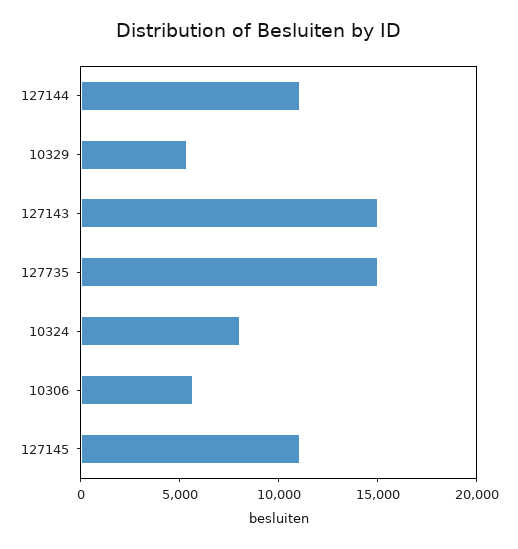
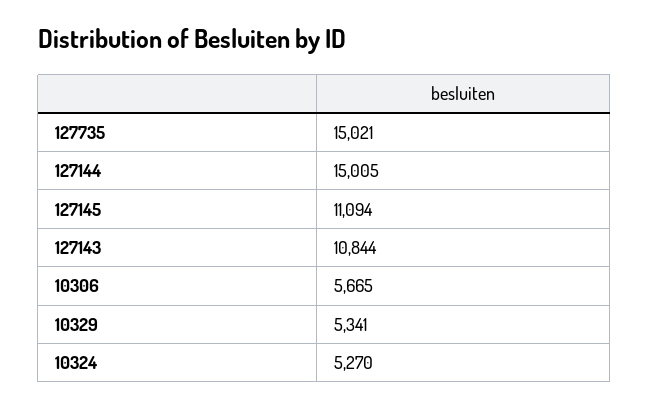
127144: 11000 -> 15005
127143: 15000 -> 10844
10324: 8000 -> 5270

